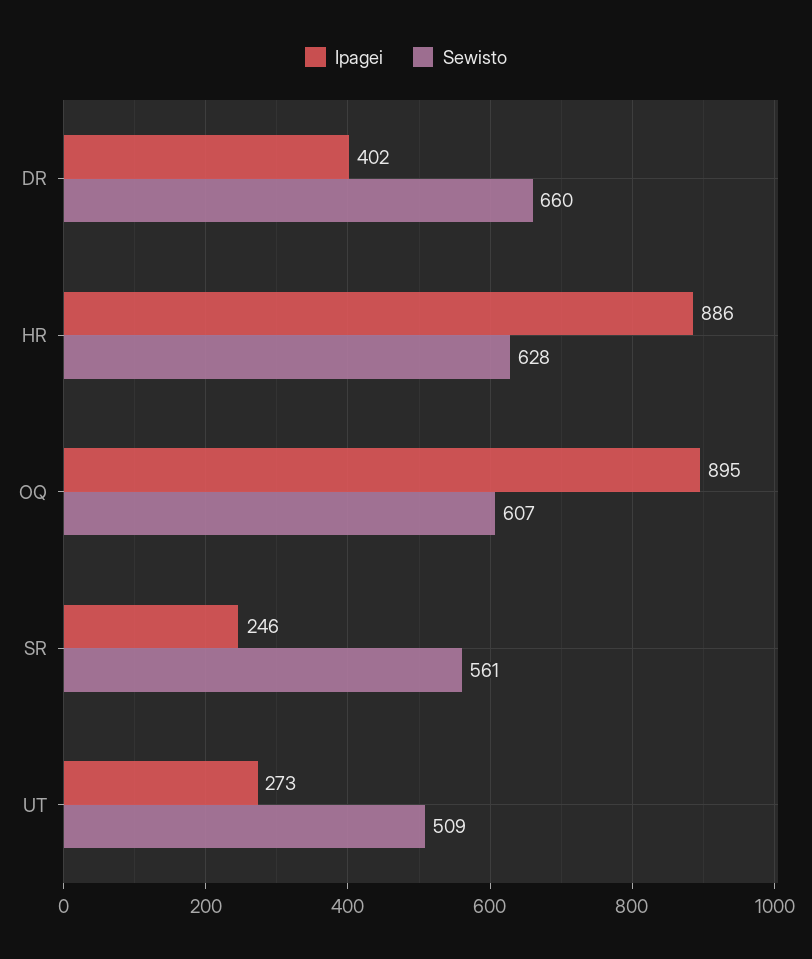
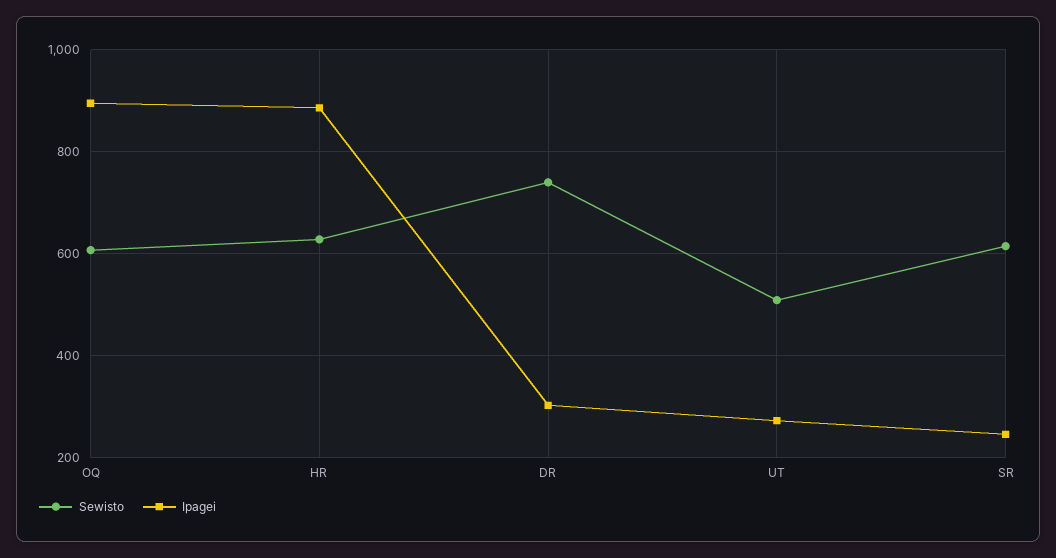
Ipagei, DR: 402 -> 300
Sewisto, DR: 660 -> 740
Sewisto, SR: 561 -> 620

